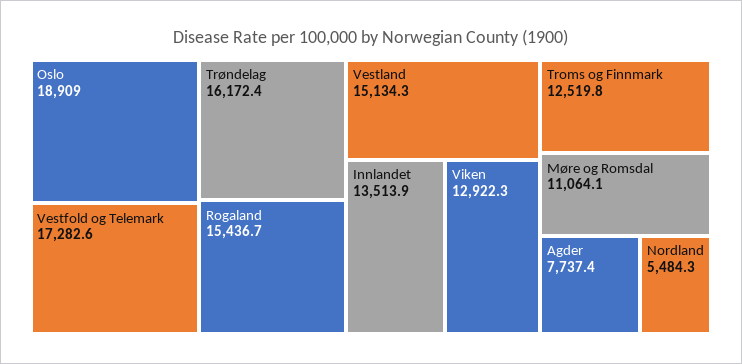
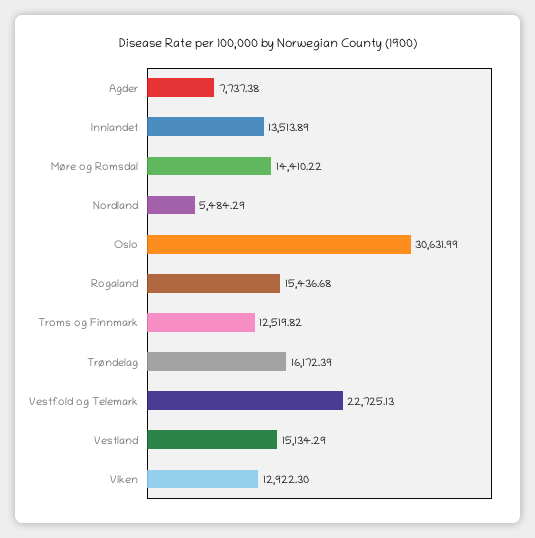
Oslo: 18909 -> 30631.99
Vestfold og Telemark: 17282.6 -> 22725.13
Møre og Romsdal: 11064.1 -> 14410.22

